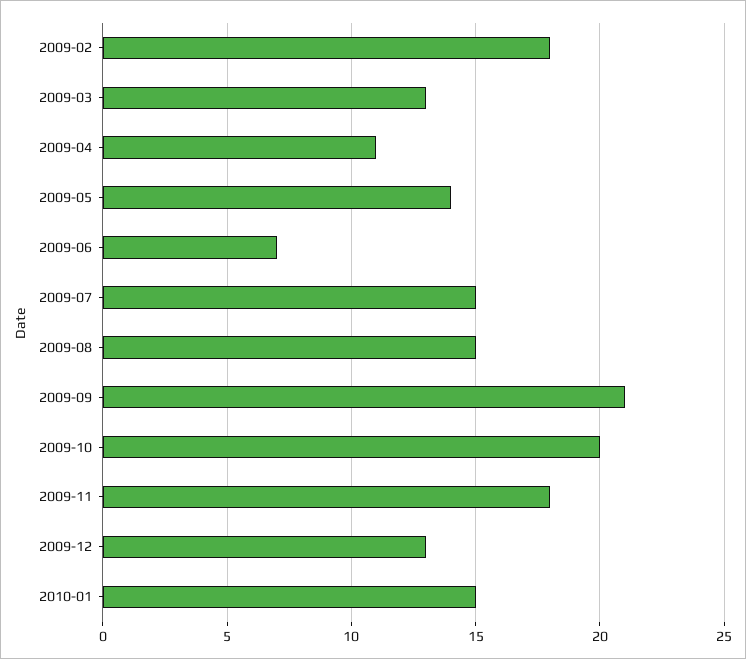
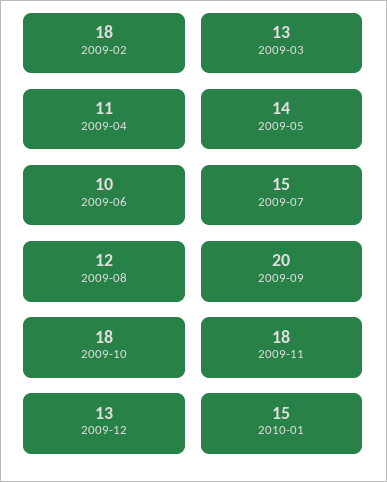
2009-06: 7 -> 10
2009-08: 15 -> 12
2009-09: 21 -> 20
2009-10: 20 -> 18

